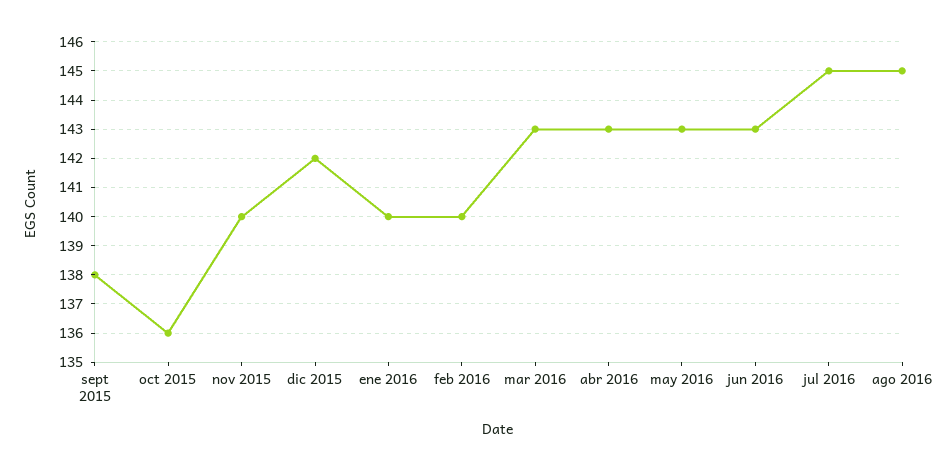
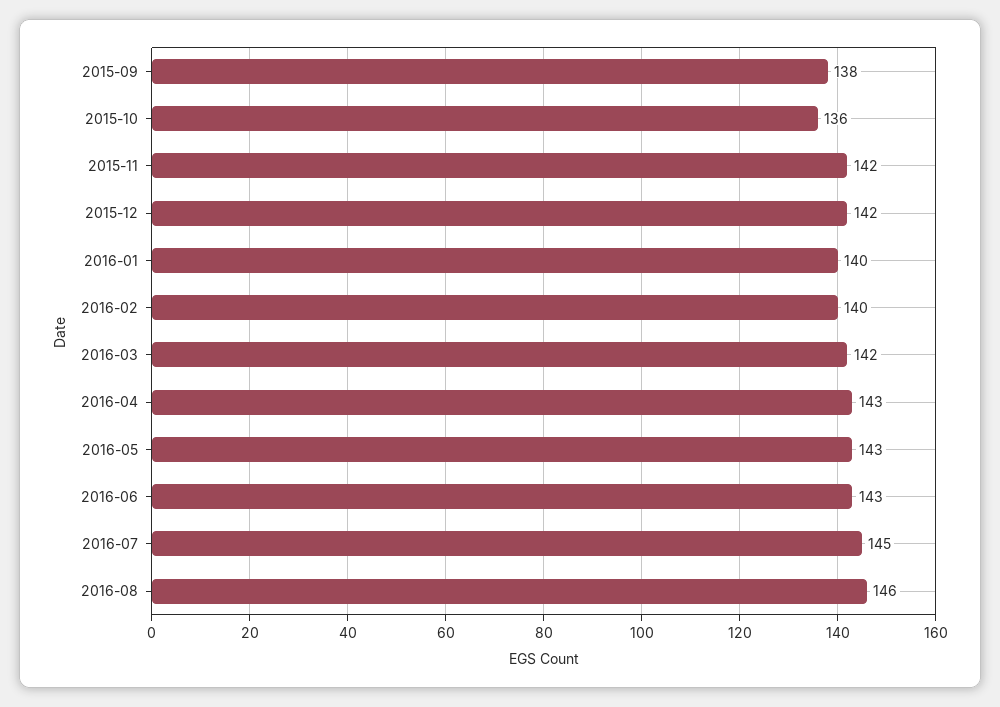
nov 2015: 140 -> 142
mar 2016: 143 -> 142
ago 2016: 145 -> 146

